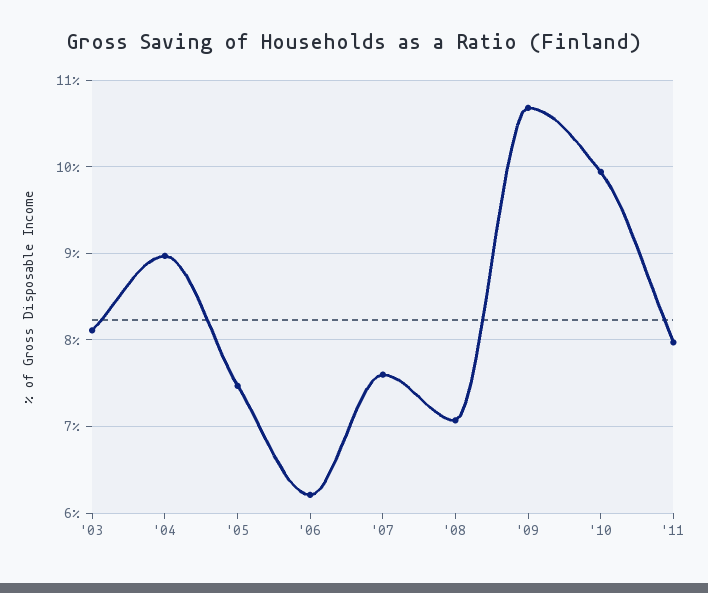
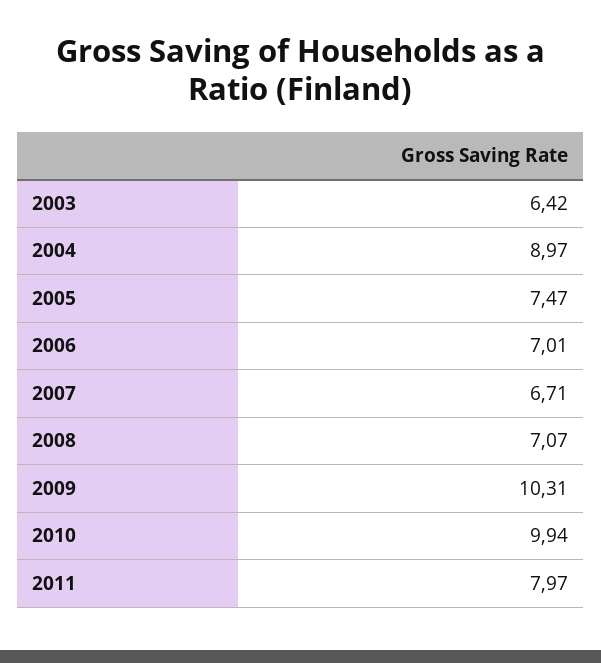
'03: 8.1 -> 6.42
'06: 6.2 -> 7.01
'07: 7.6 -> 6.71
'09: 10.7 -> 10.31

